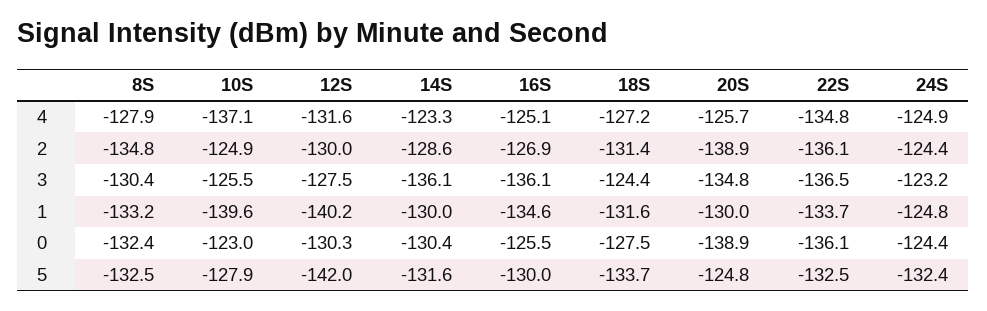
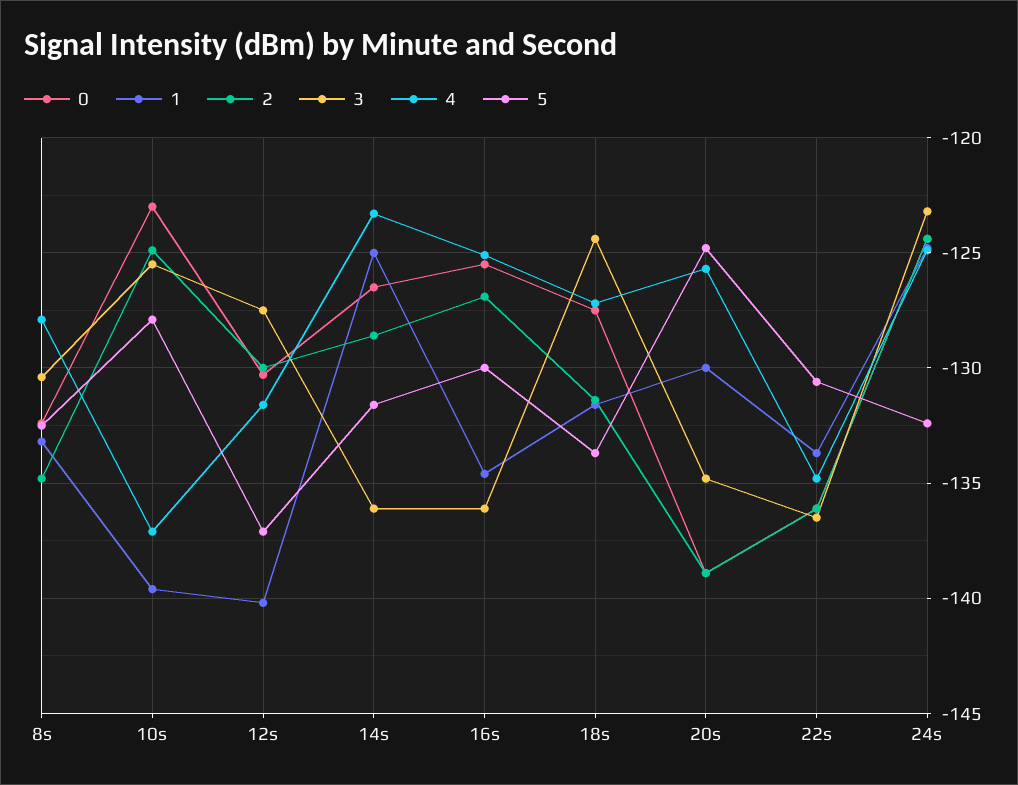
1, 14S: -130 -> -125
0, 14S: -130.4 -> -126.5
5, 12S: -142 -> -137
5, 22S: -132.5 -> -130.5

